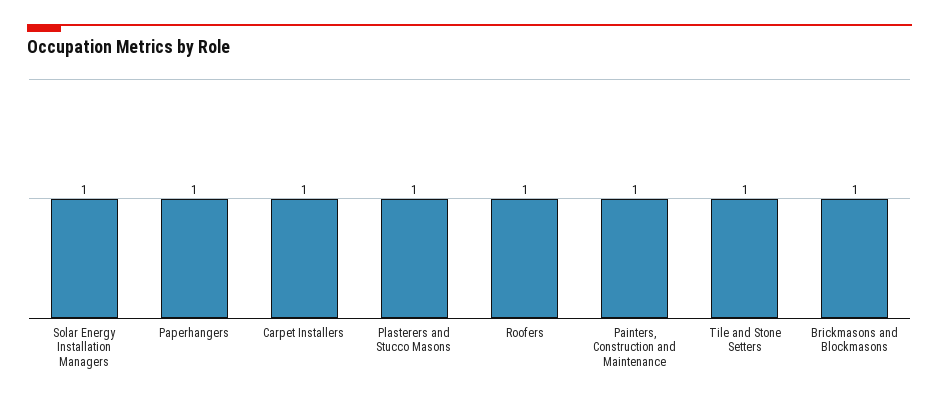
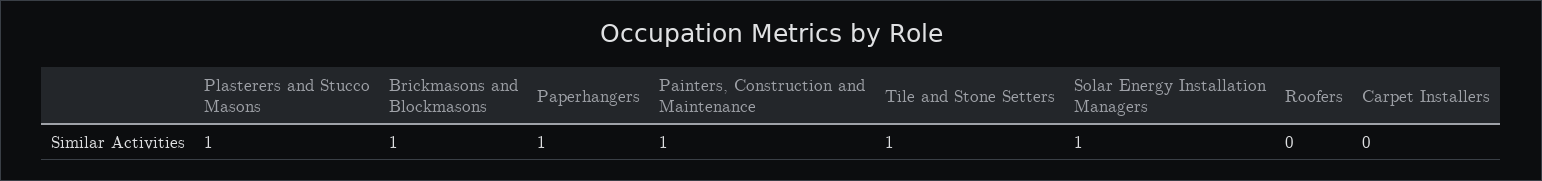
Carpet Installers: 1 -> 0
Roofers: 1 -> 0

